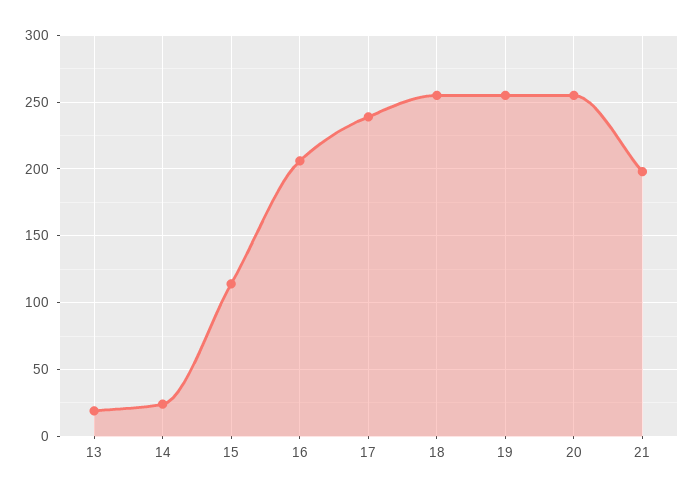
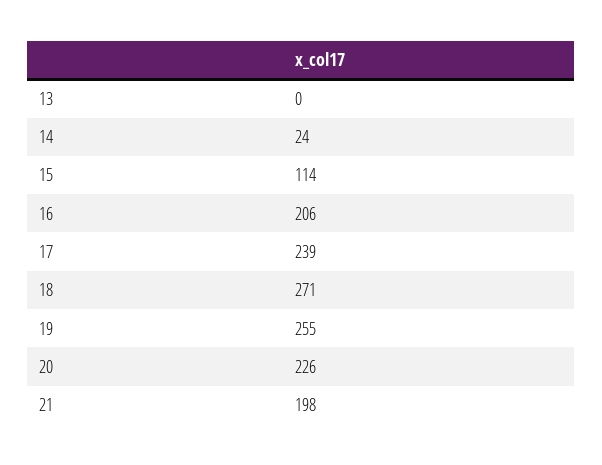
13: 20 -> 0
18: 255 -> 271
20: 255 -> 226

